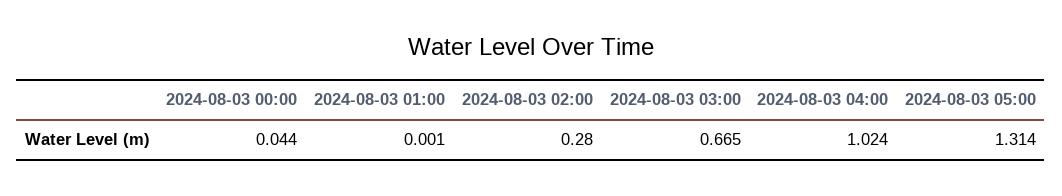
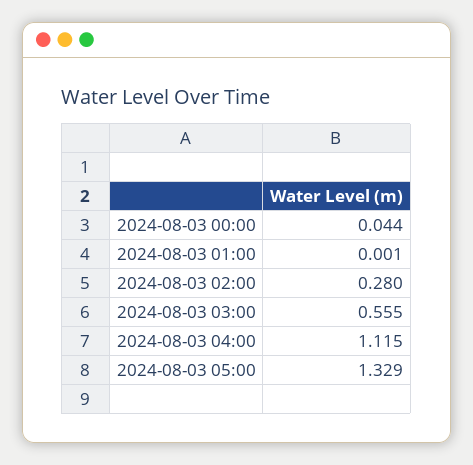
2024-08-03 03:00: 0.665 -> 0.555
2024-08-03 04:00: 1.024 -> 1.115
2024-08-03 05:00: 1.314 -> 1.329

